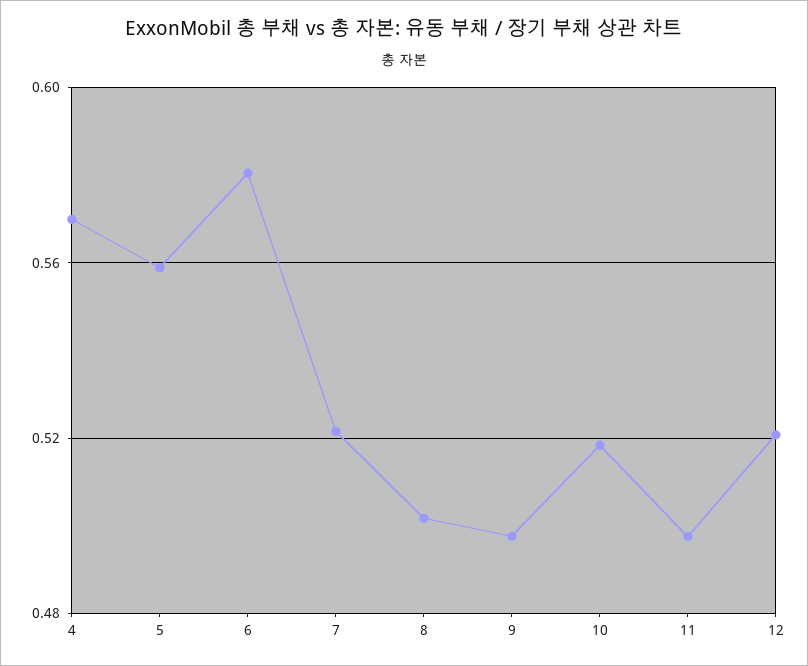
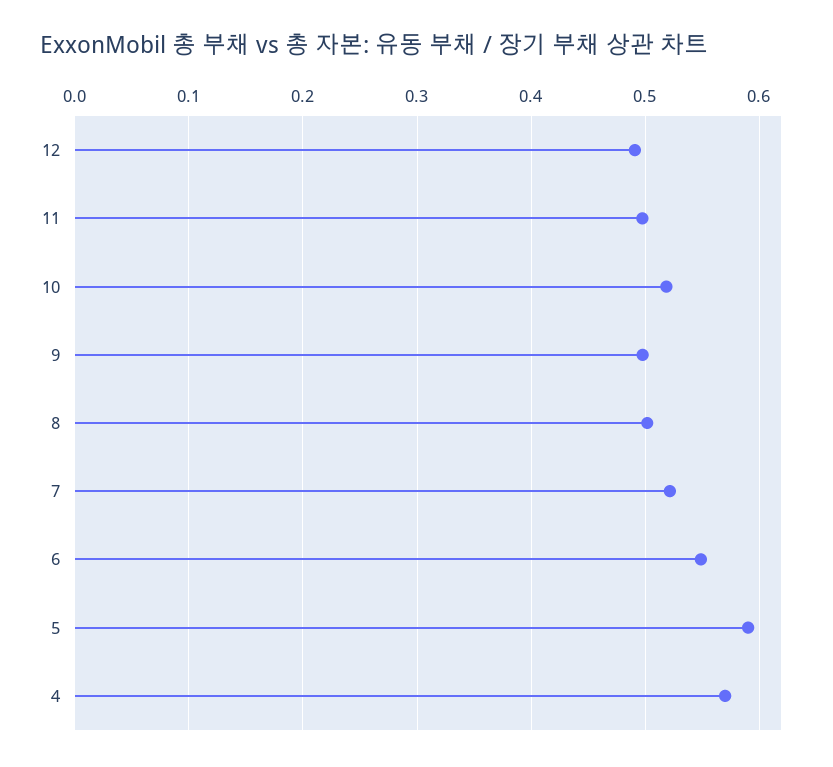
5: 0.56 -> 0.59
6: 0.58 -> 0.55
12: 0.52 -> 0.49

